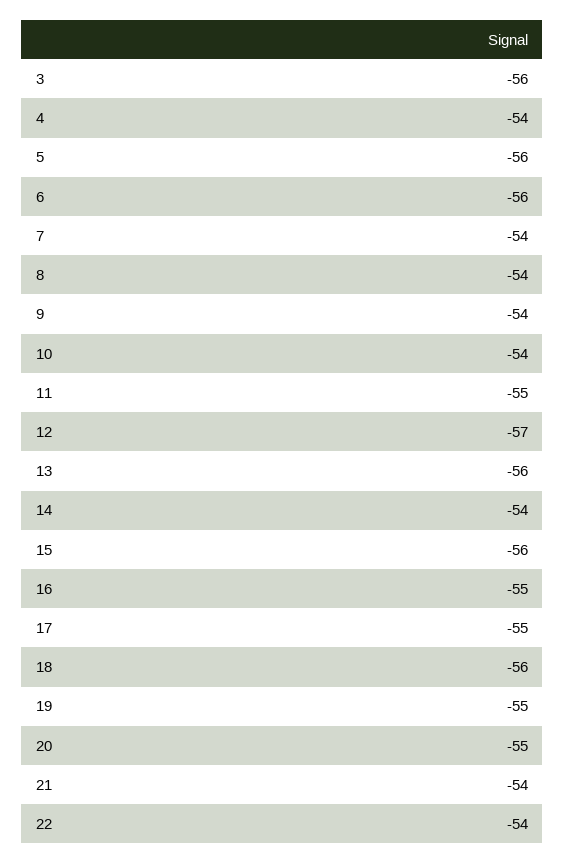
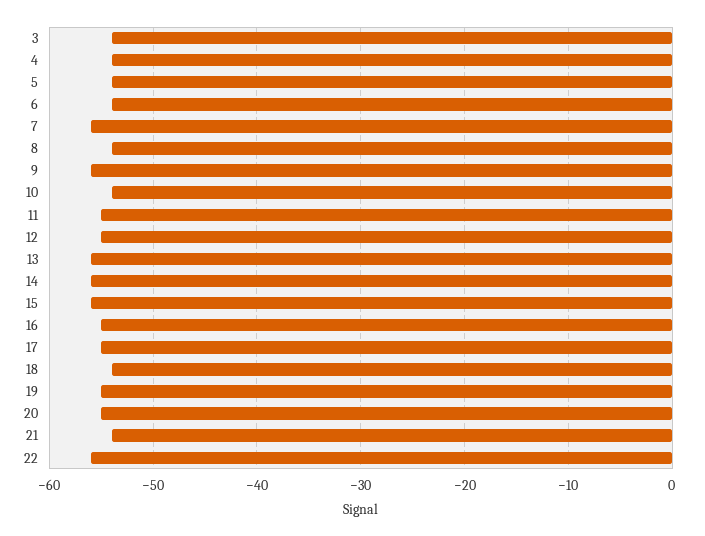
3: -56 -> -54
5: -56 -> -54
6: -56 -> -54
7: -54 -> -56
9: -54 -> -56
12: -57 -> -55
14: -54 -> -56
18: -56 -> -54
22: -54 -> -56

